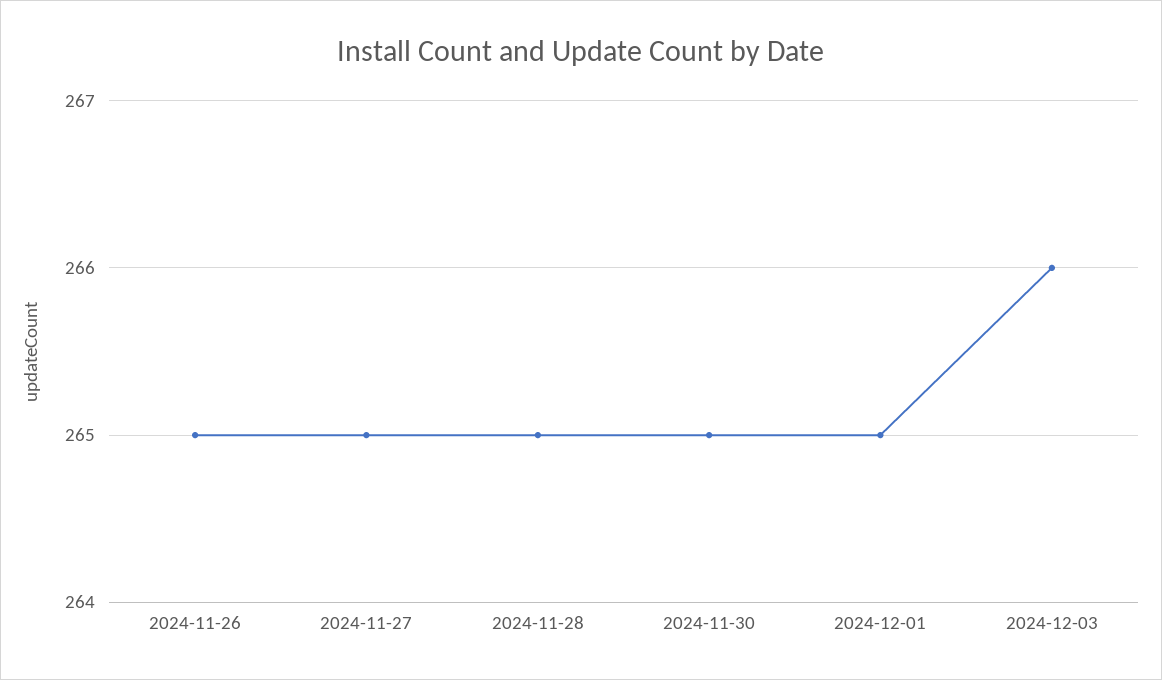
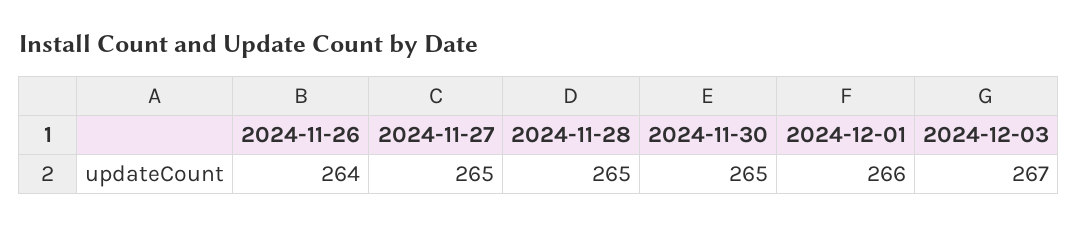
2024-11-26: 265 -> 264
2024-12-01: 265 -> 266
2024-12-03: 266 -> 267

